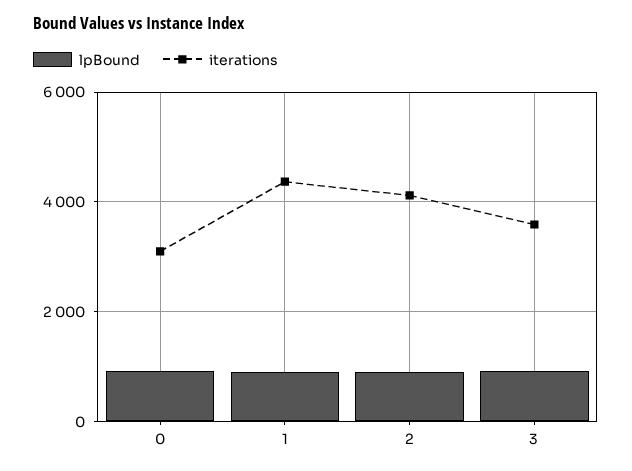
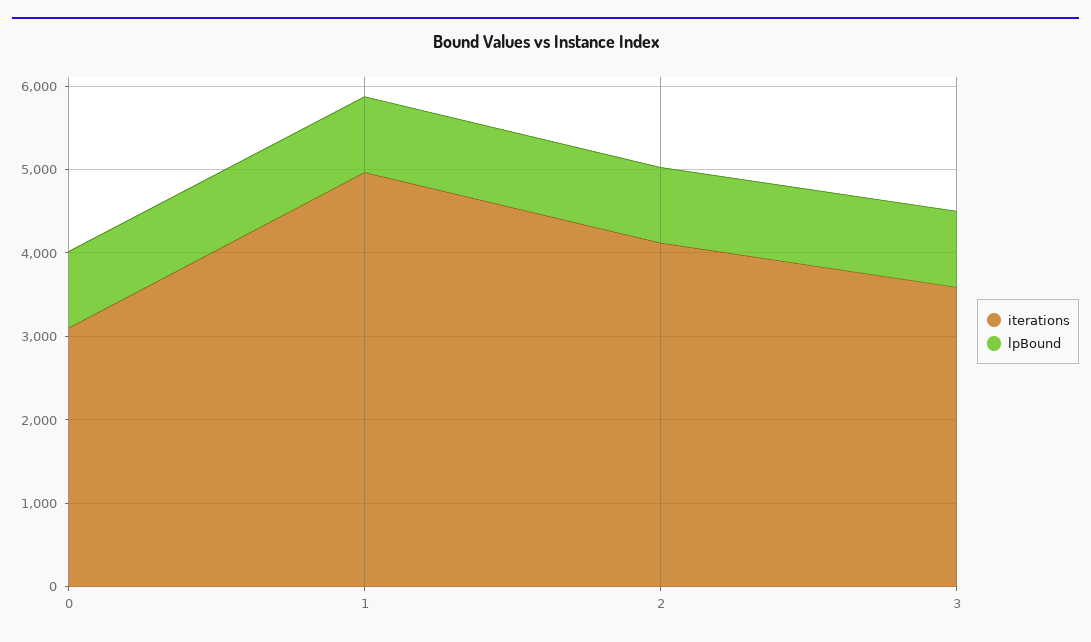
iterations, 1: 4400 -> 5000

